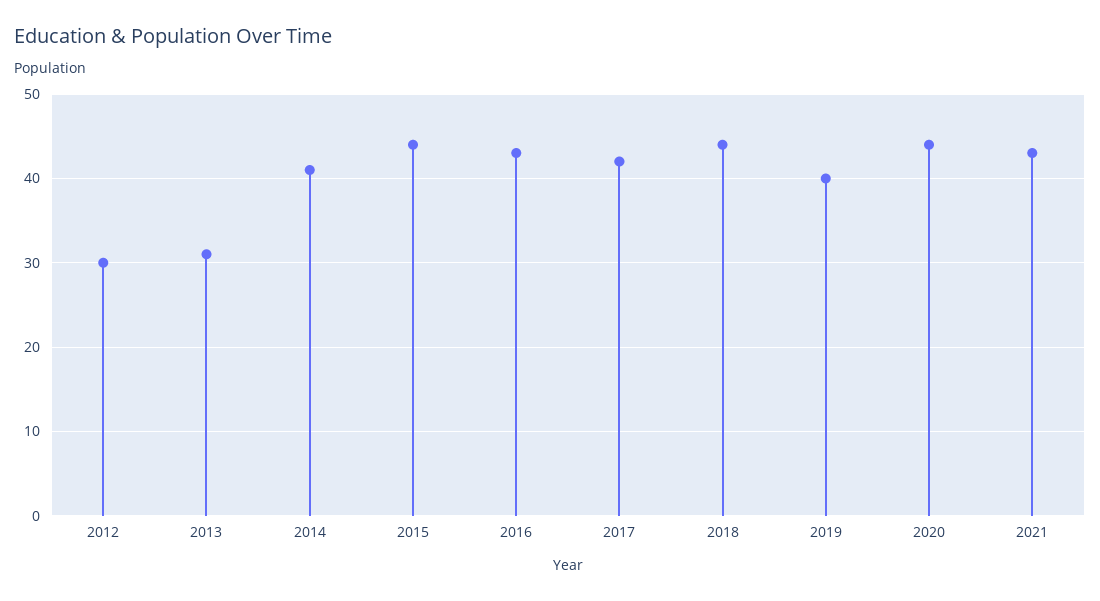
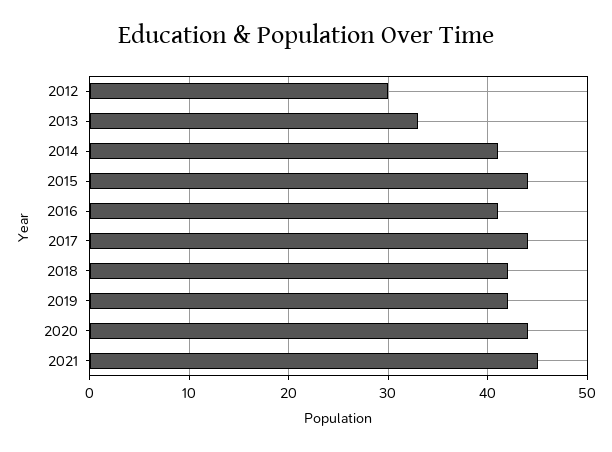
2013: 31 -> 33
2016: 43 -> 41
2017: 42 -> 44
2018: 44 -> 42
2019: 40 -> 42
2021: 43 -> 45

